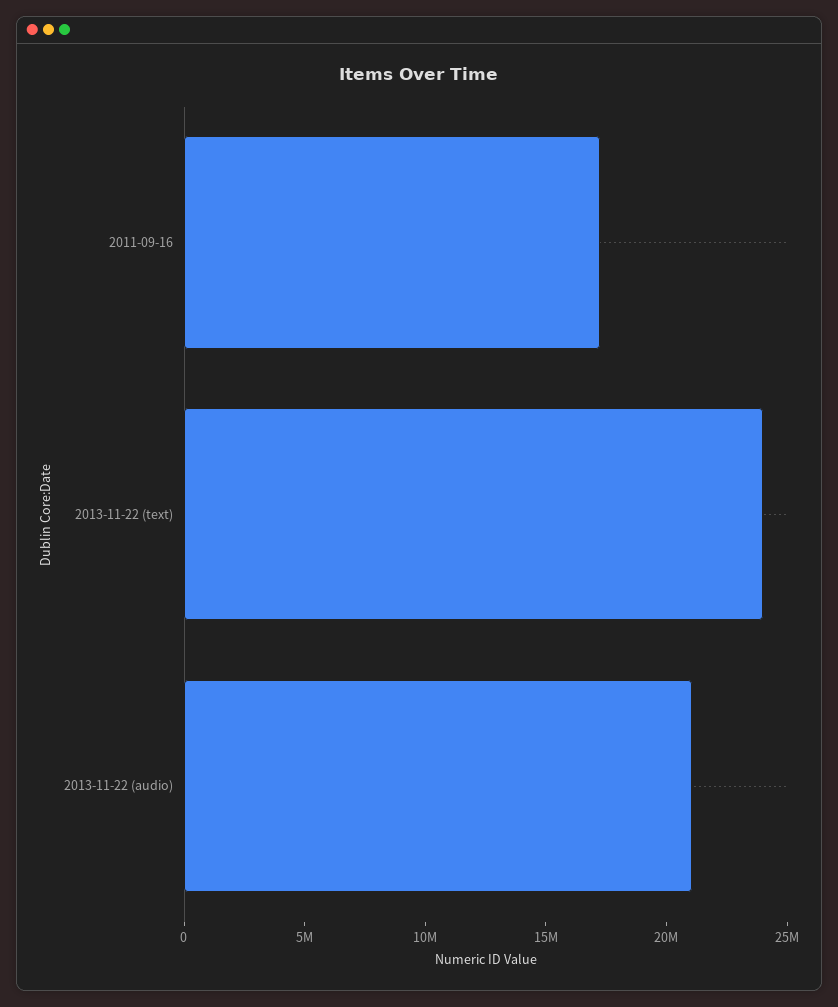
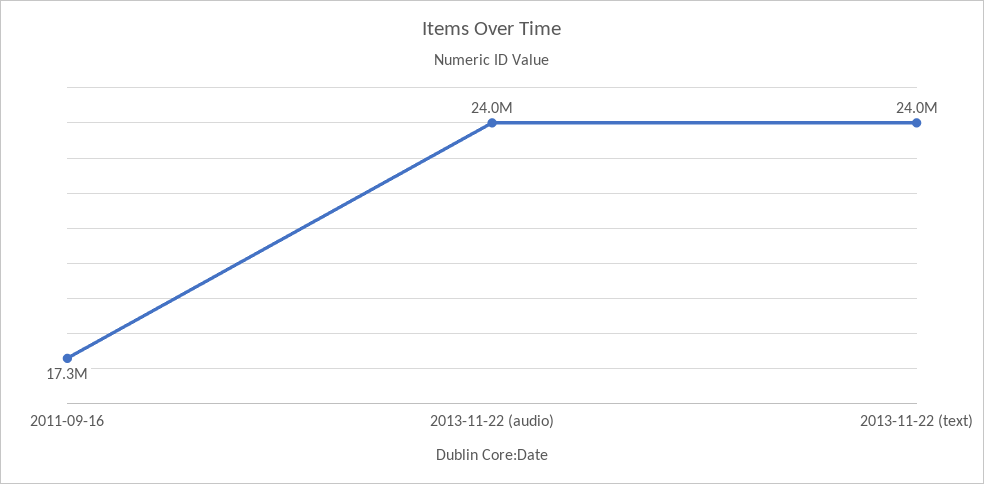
2013-11-22 (audio): 21000000 -> 24000000

